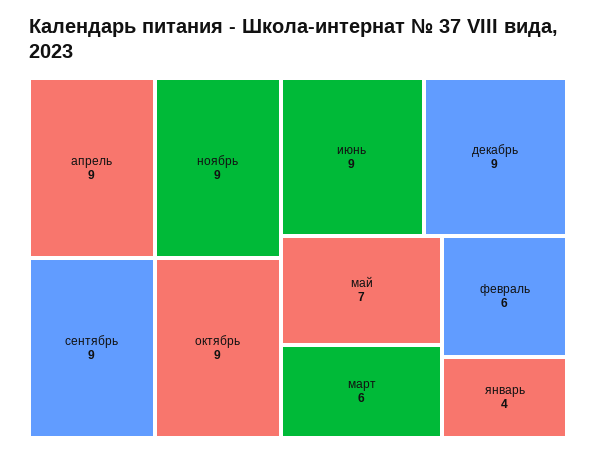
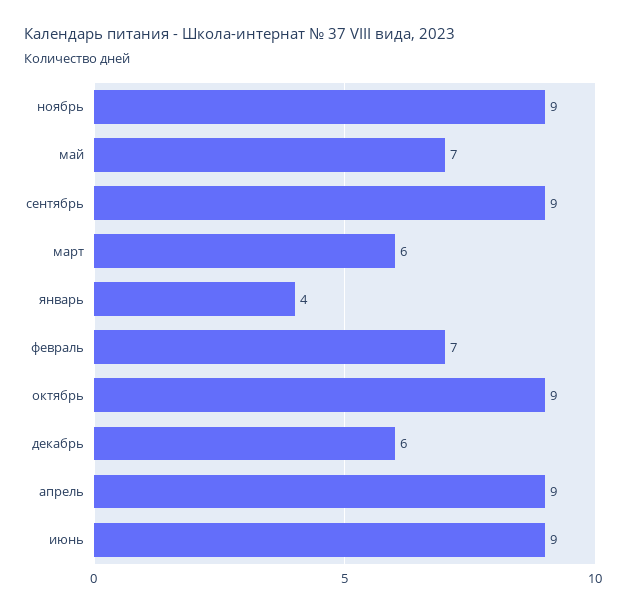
декабрь: 9 -> 6
февраль: 6 -> 7

